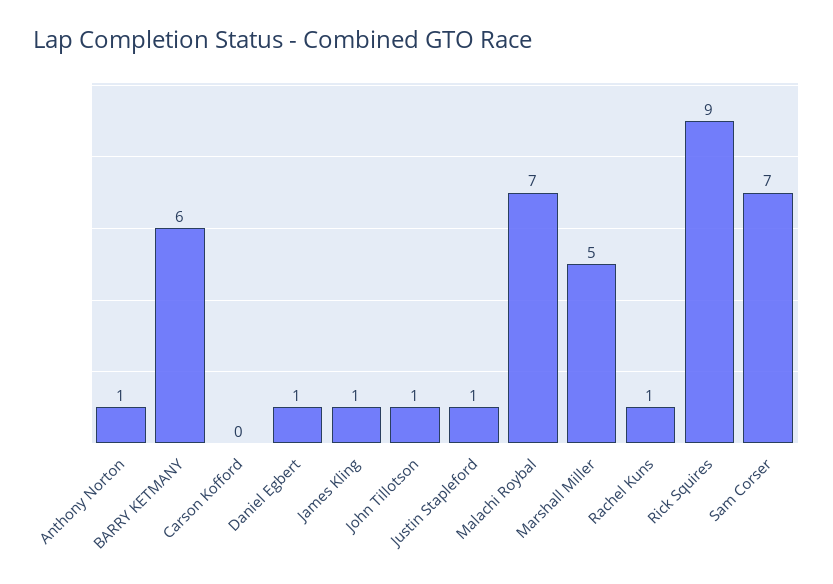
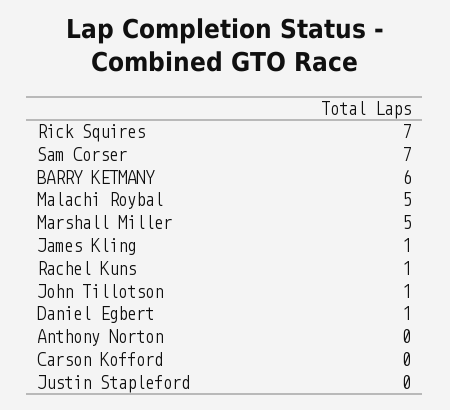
Anthony Norton: 1 -> 0
Justin Stapleford: 1 -> 0
Malachi Roybal: 7 -> 5
Rick Squires: 9 -> 7

